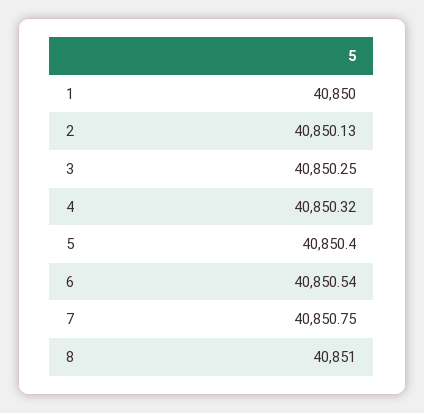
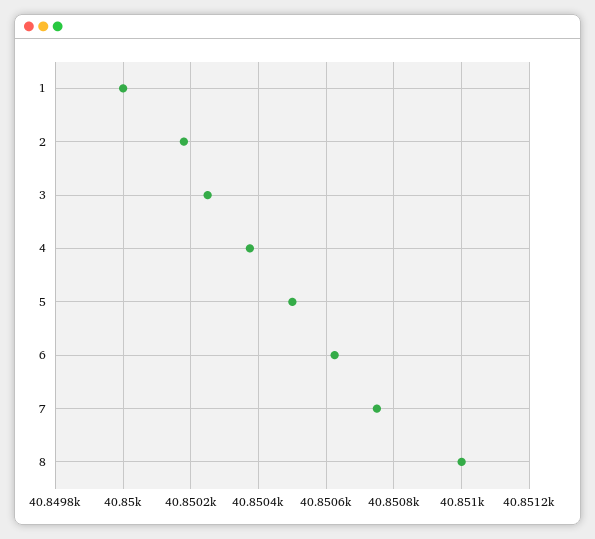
2: 40850.13 -> 40850.18
4: 40850.32 -> 40850.38
5: 40850.4 -> 40850.5
6: 40850.54 -> 40850.62

